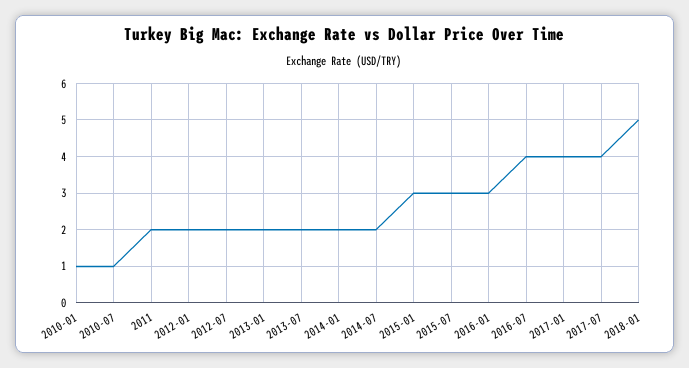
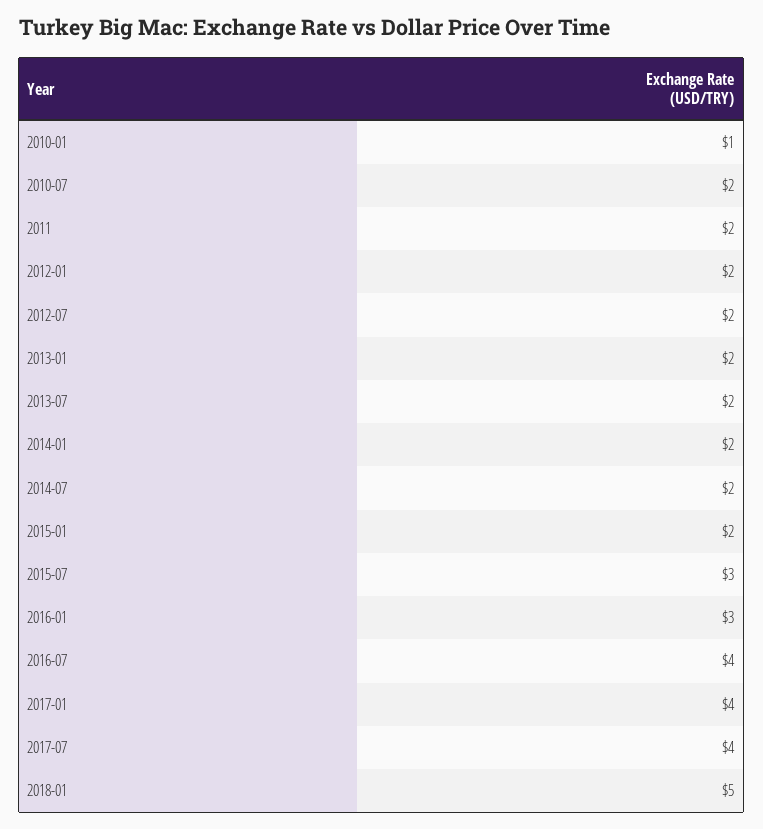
2010-07: 1 -> 2
2015-01: 3 -> 2

